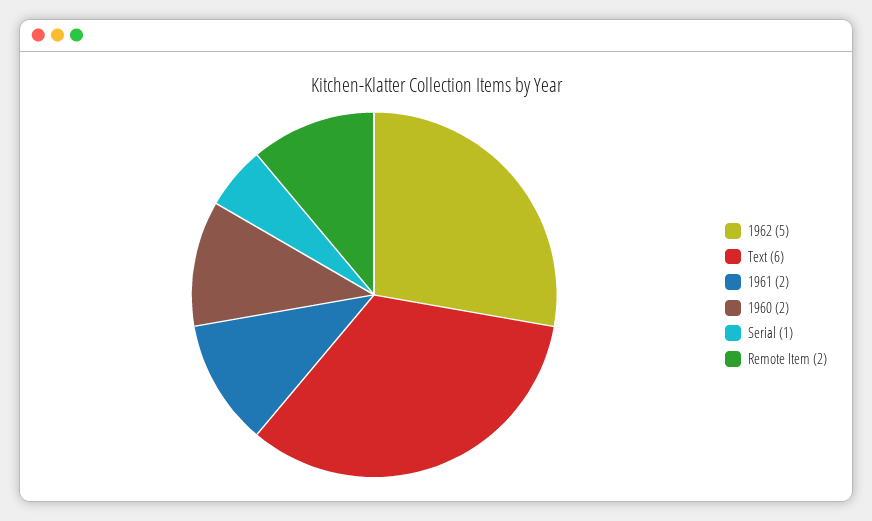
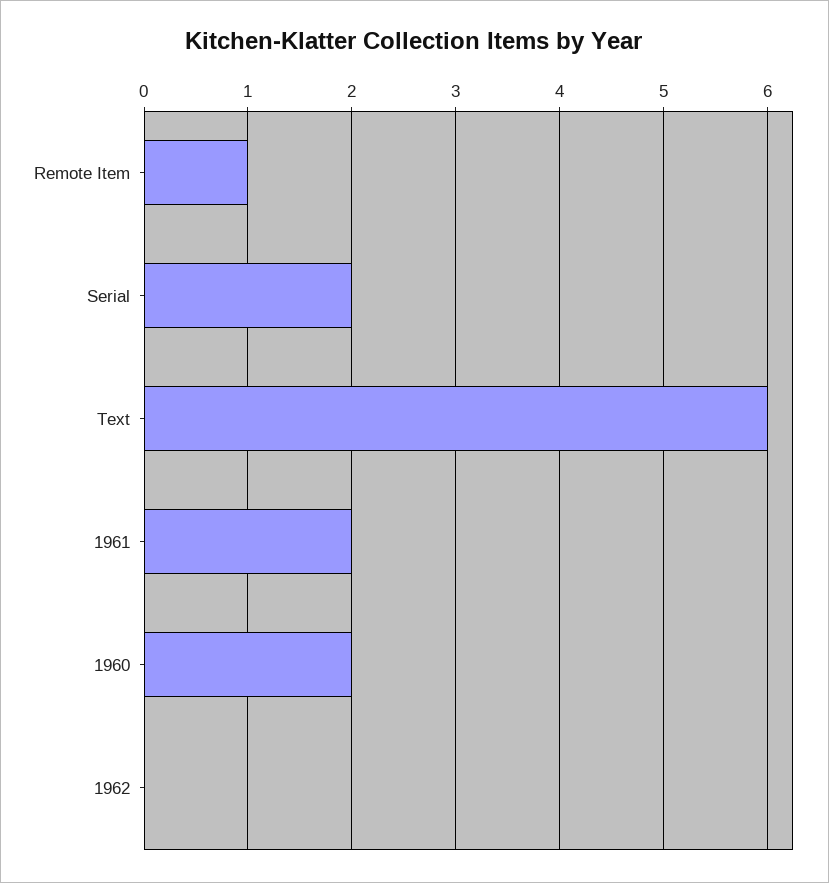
1962: 5 -> 0
Serial: 1 -> 2
Remote Item: 2 -> 1

